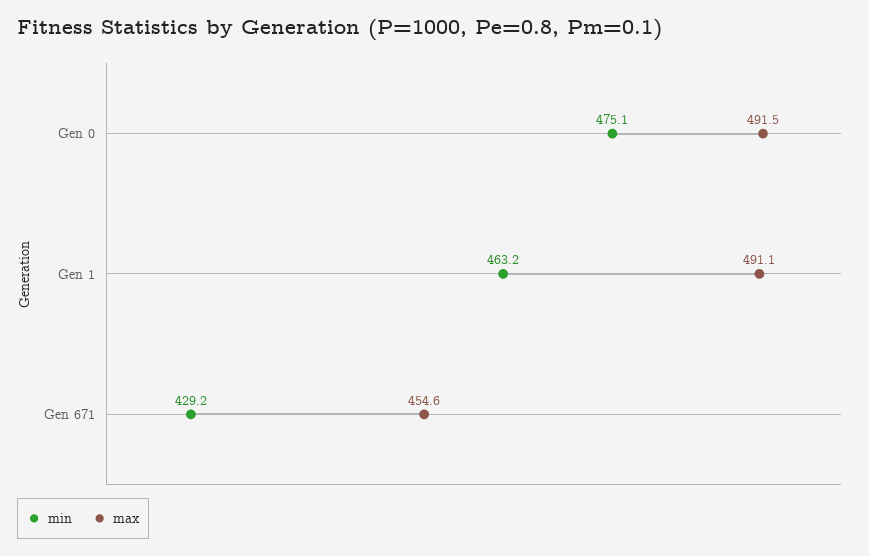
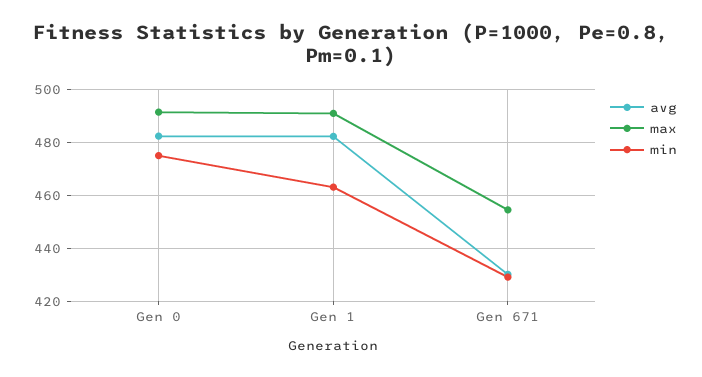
avg, Gen 0: none -> 482.5
avg, Gen 1: none -> 482.5
avg, Gen 671: none -> 430

